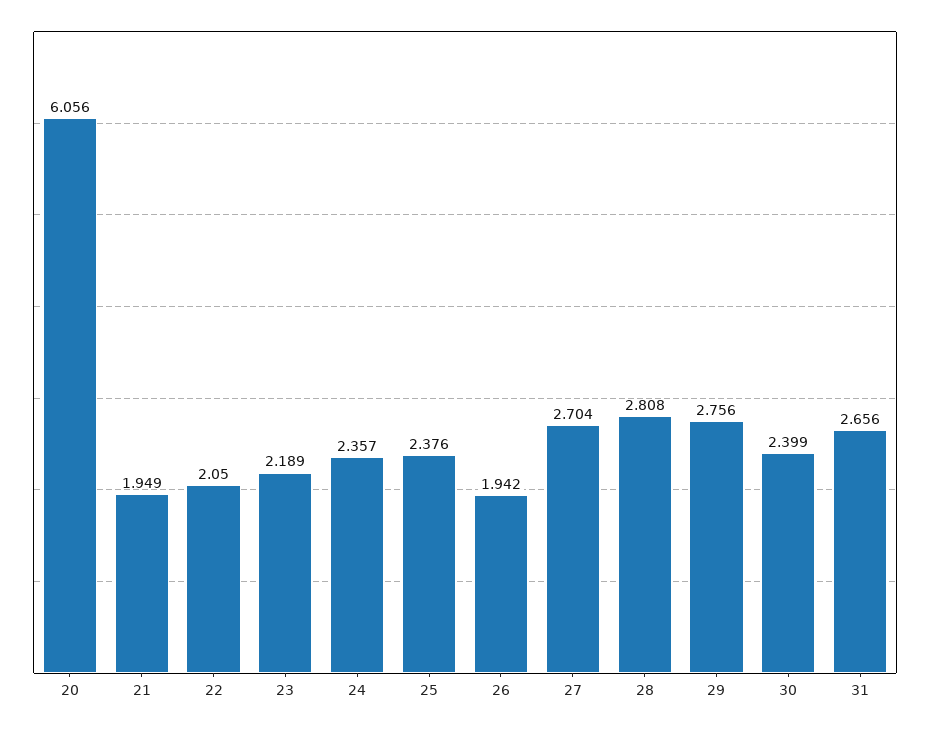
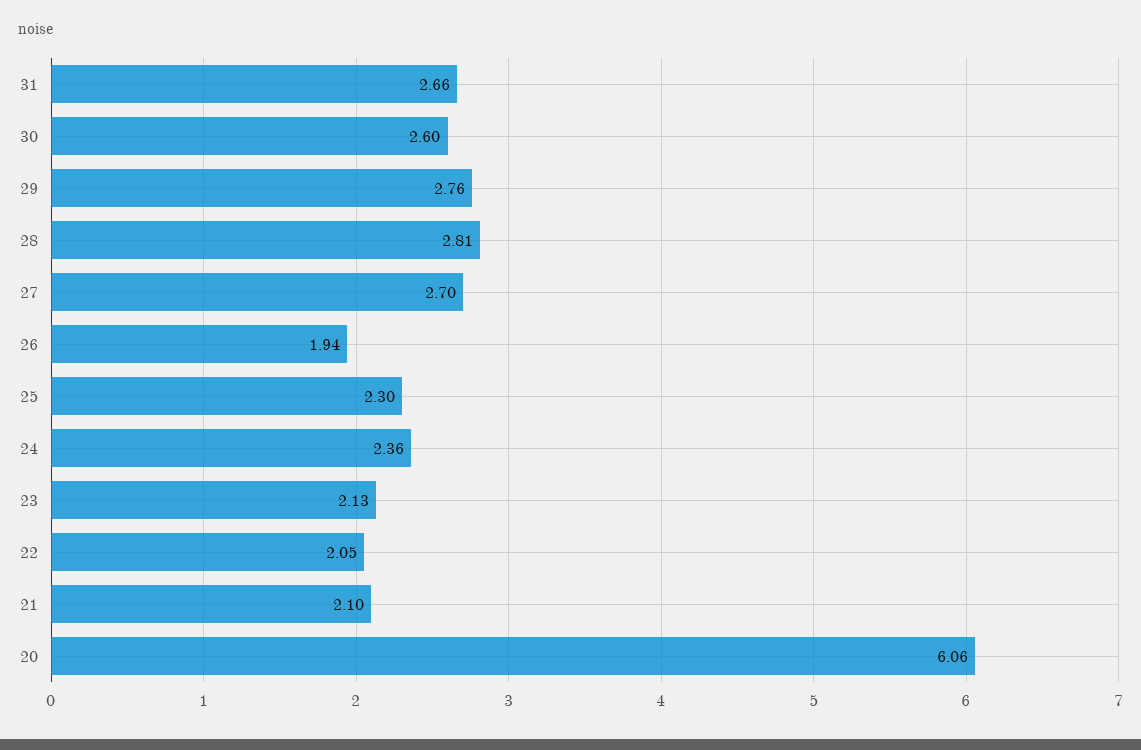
21: 1.949 -> 2.1
23: 2.189 -> 2.13
25: 2.376 -> 2.3
30: 2.399 -> 2.6

